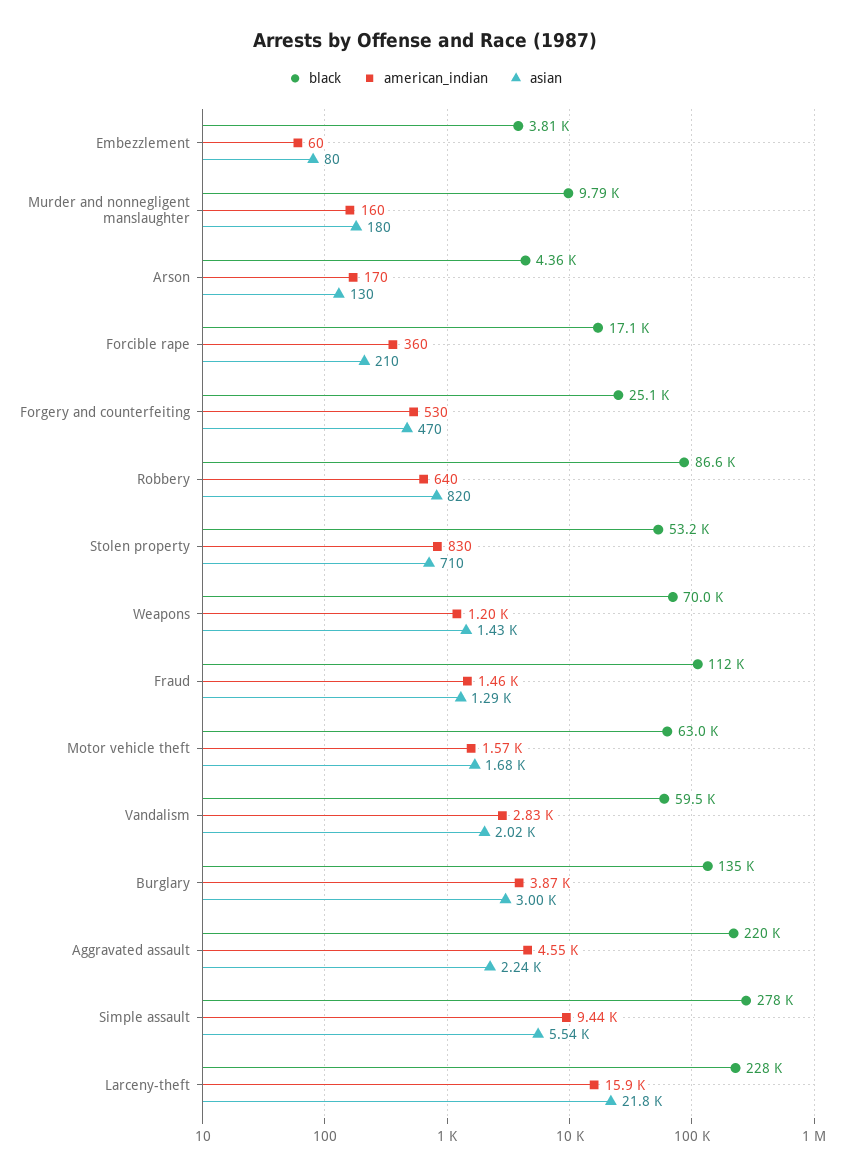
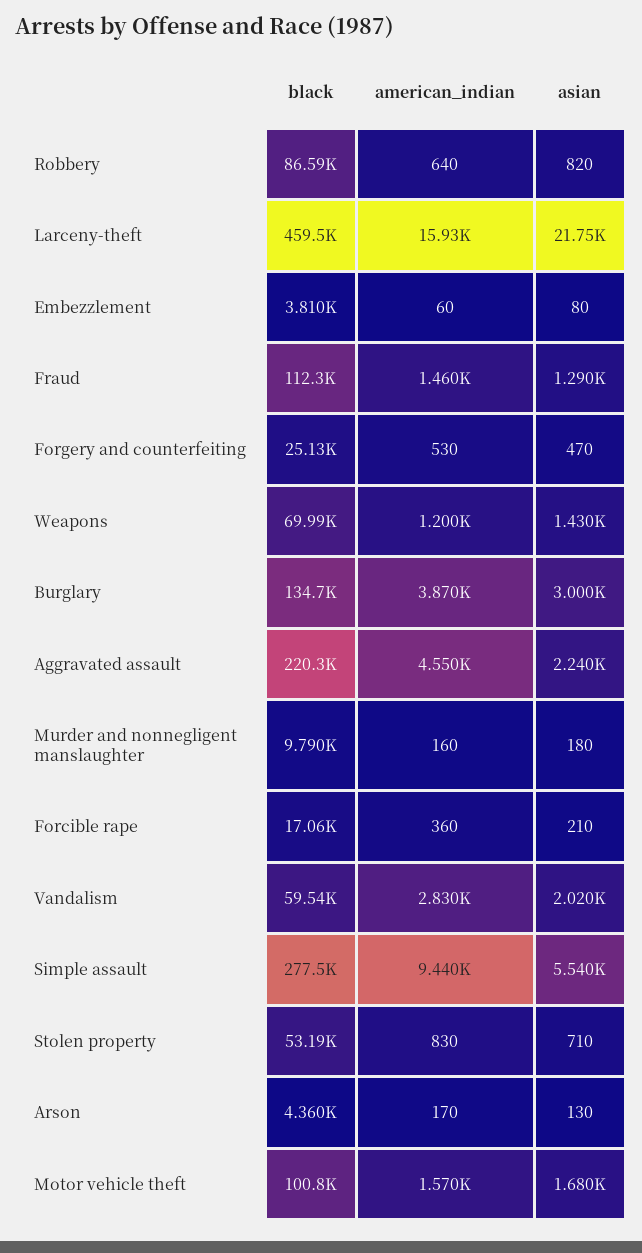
black, Motor vehicle theft: 63000 -> 100800
black, Larceny-theft: 228000 -> 459500

